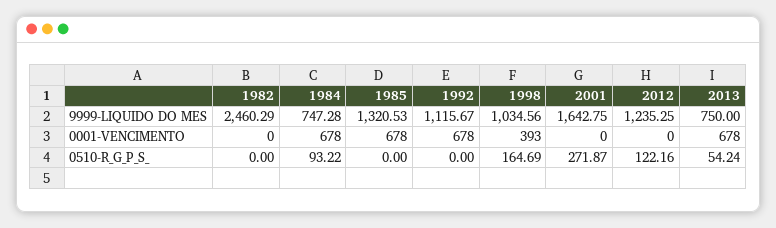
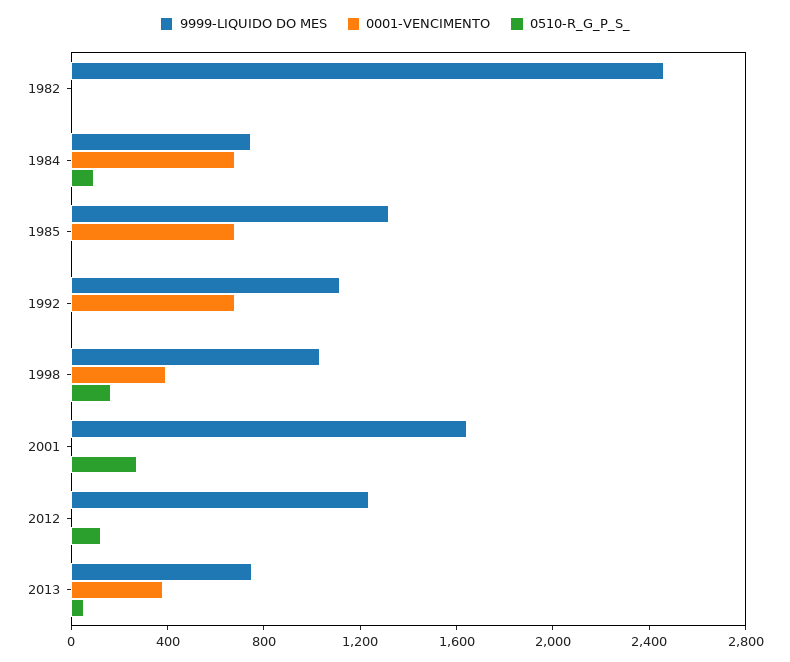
0001-VENCIMENTO, 2013: 678 -> 400

